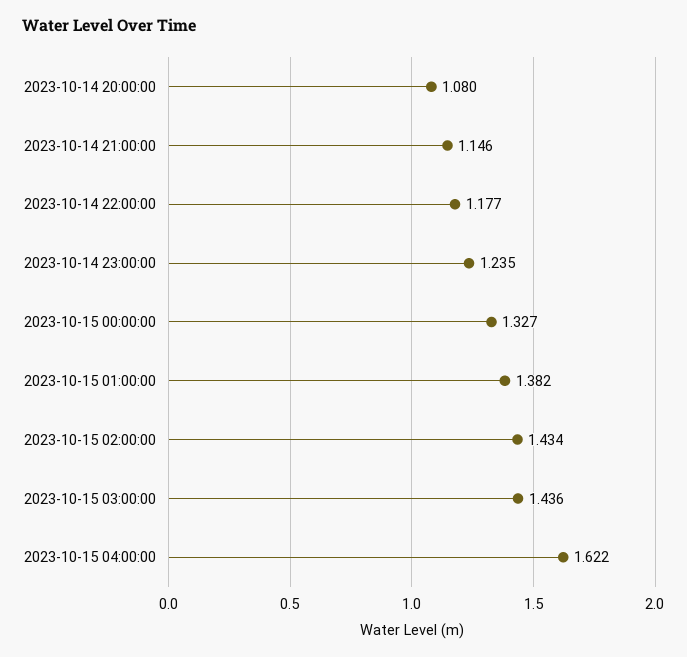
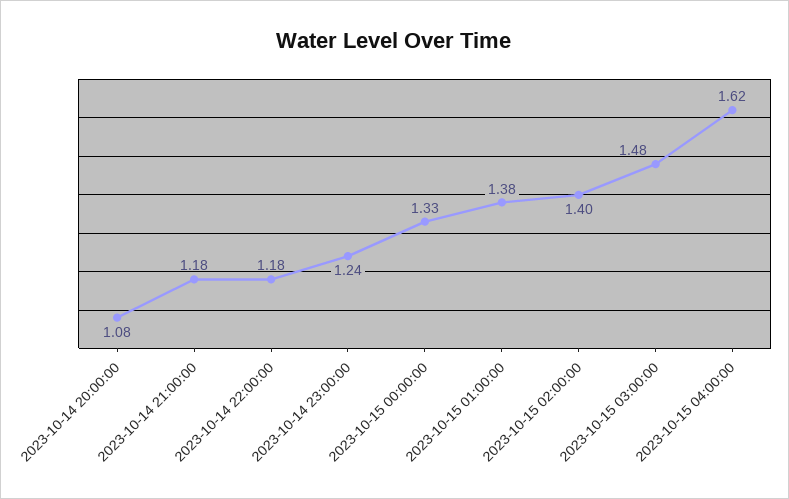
2023-10-14 21:00:00: 1.146 -> 1.18
2023-10-15 02:00:00: 1.434 -> 1.4
2023-10-15 03:00:00: 1.436 -> 1.48

